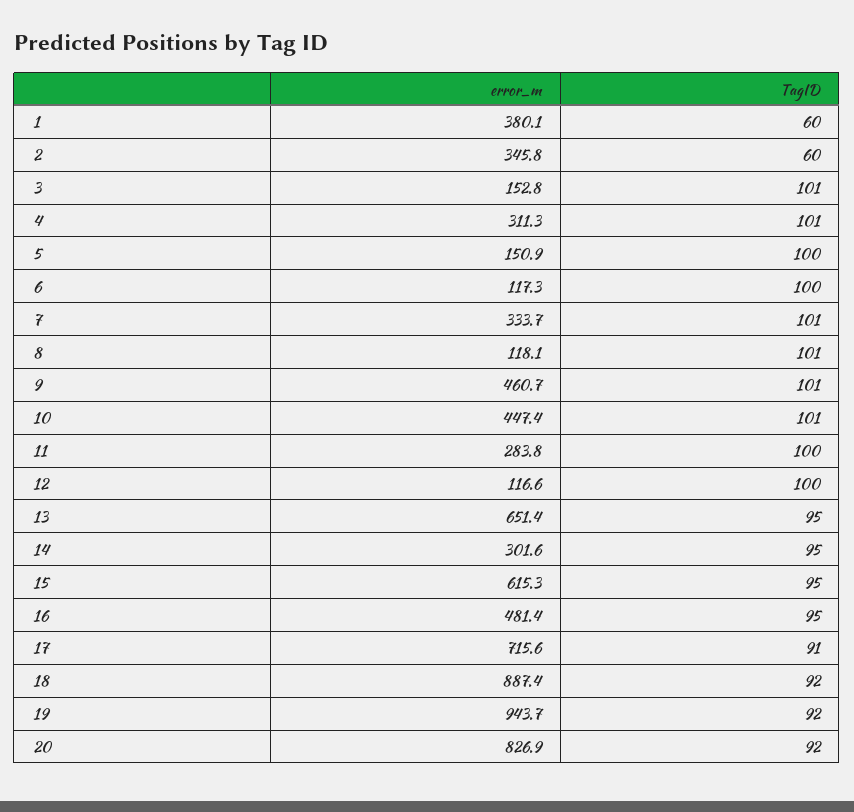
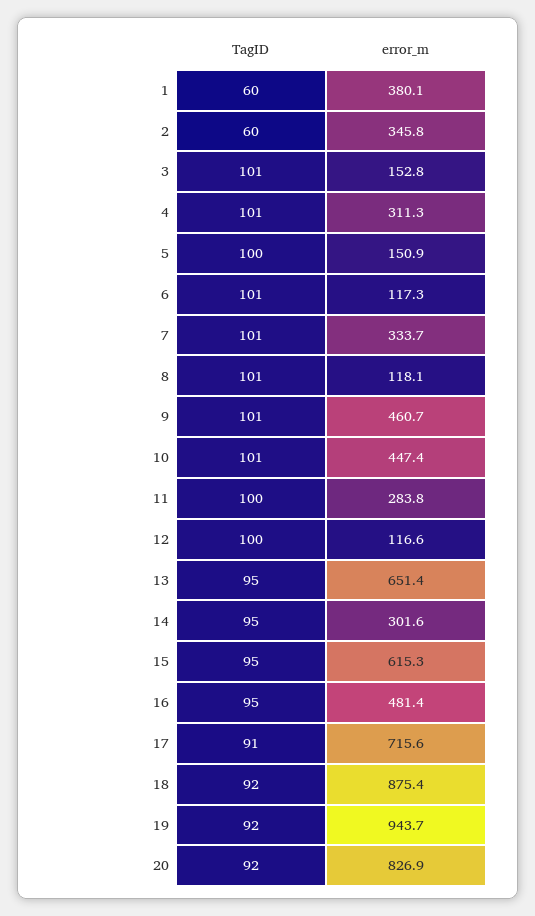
TagID, 6: 100 -> 101
error_m, 18: 887.4 -> 875.4

